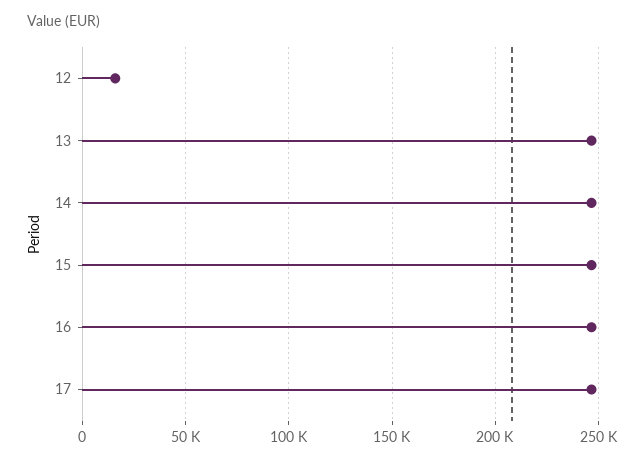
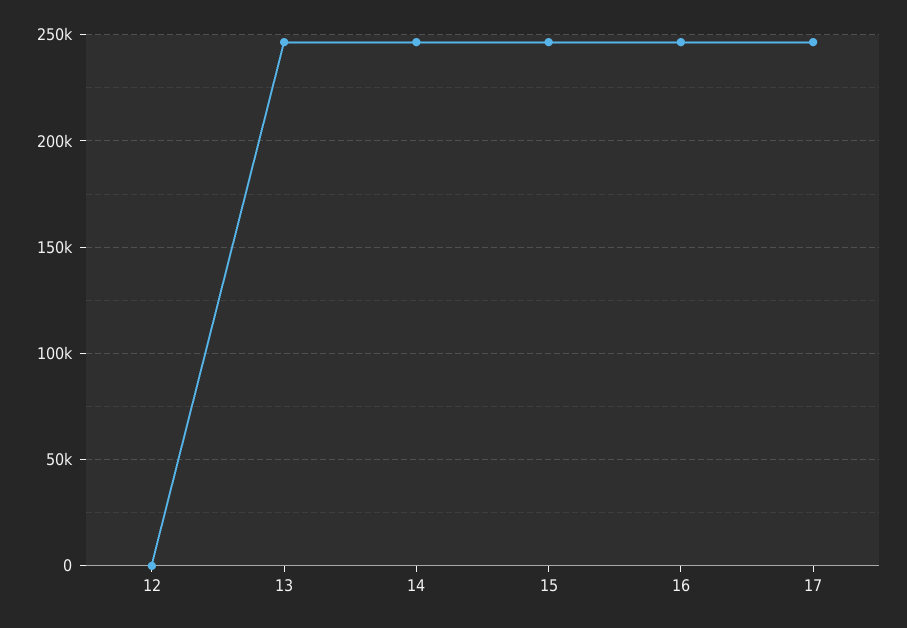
12: 15000 -> 0

